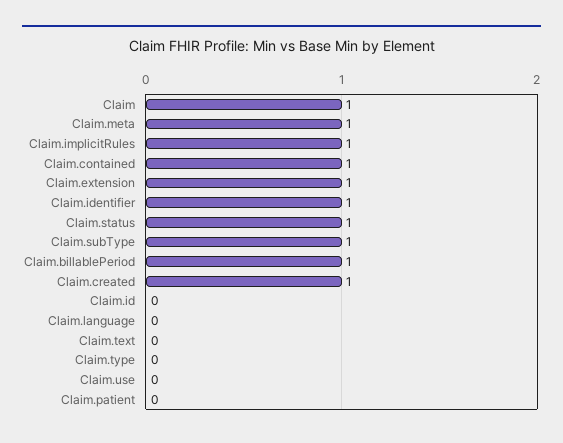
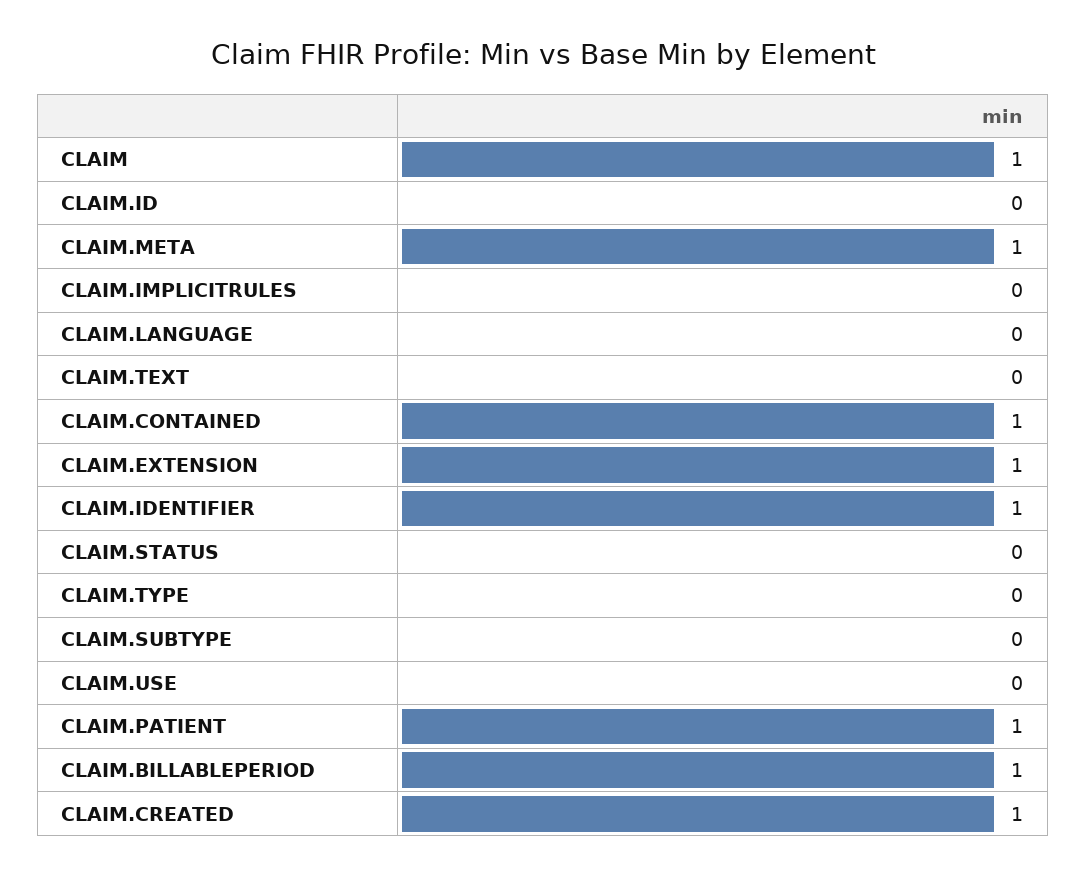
Claim.implicitRules: 1 -> 0
Claim.status: 1 -> 0
Claim.subType: 1 -> 0
Claim.patient: 0 -> 1

